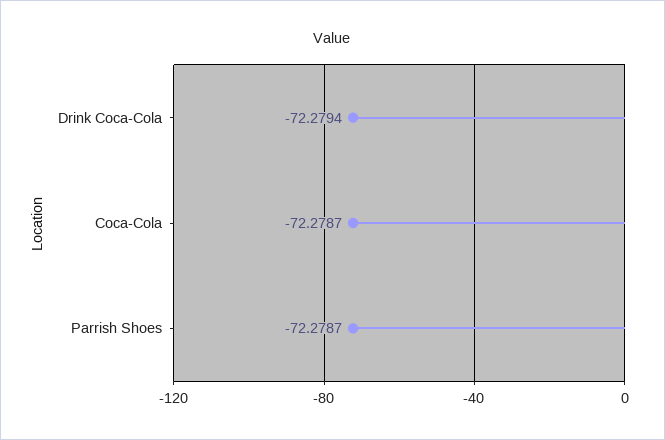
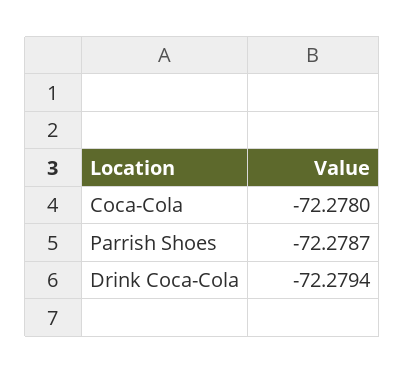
Coca-Cola: -72.2787 -> -72.278

